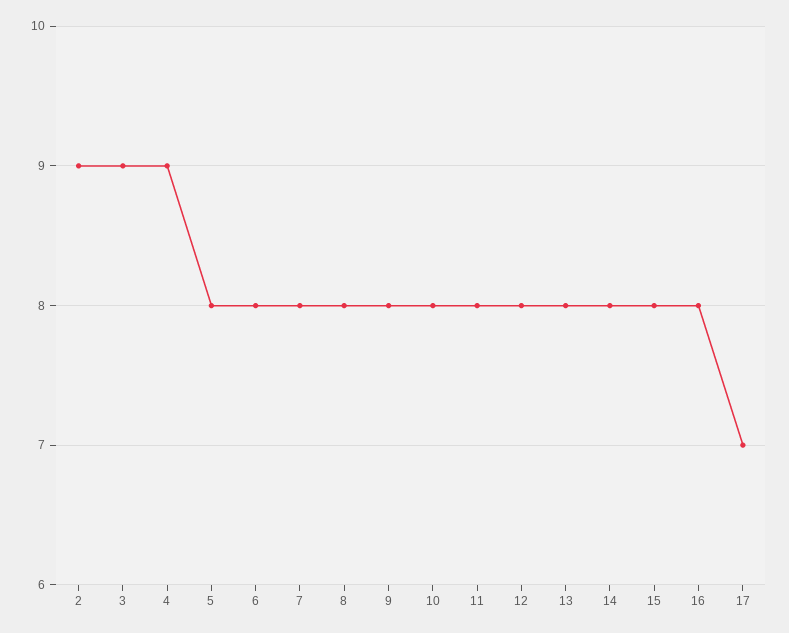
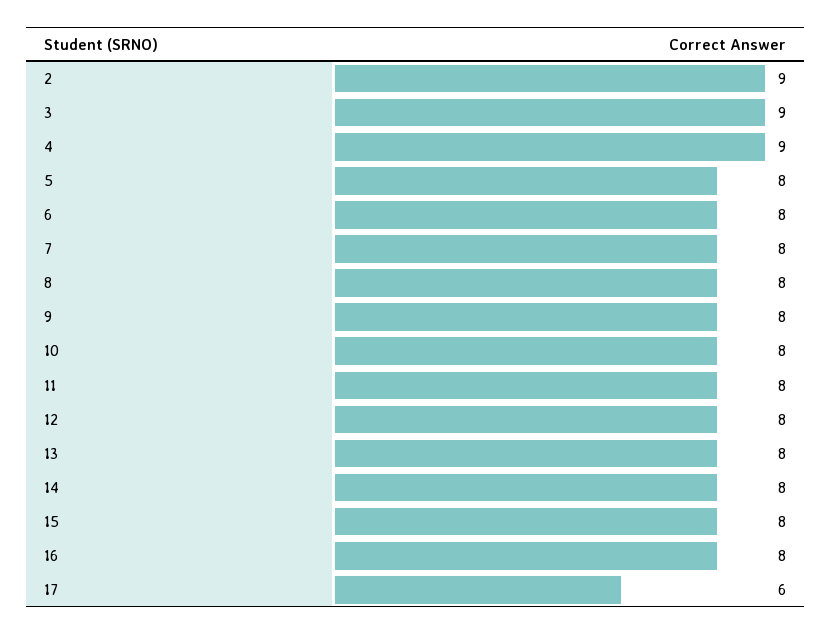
17: 7 -> 6

